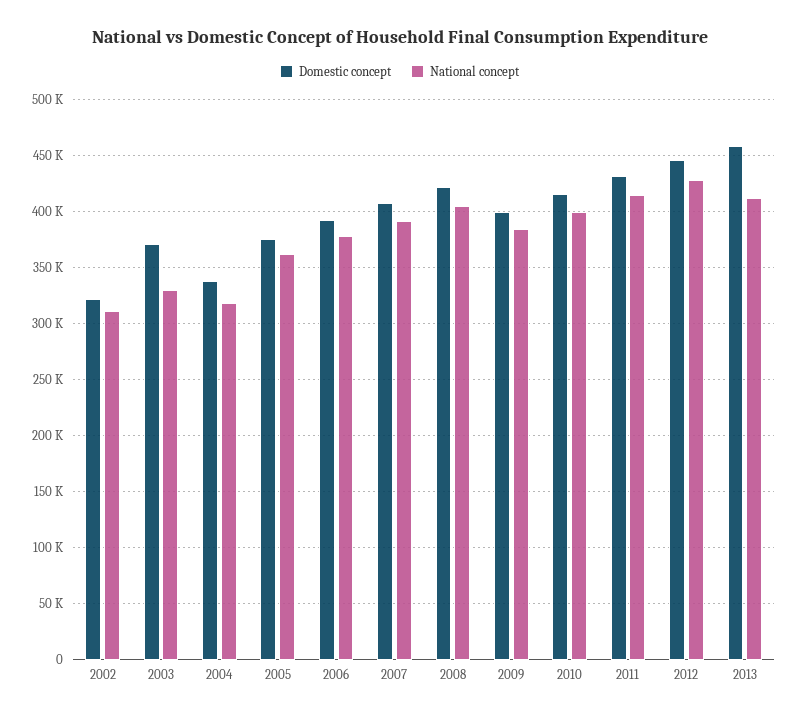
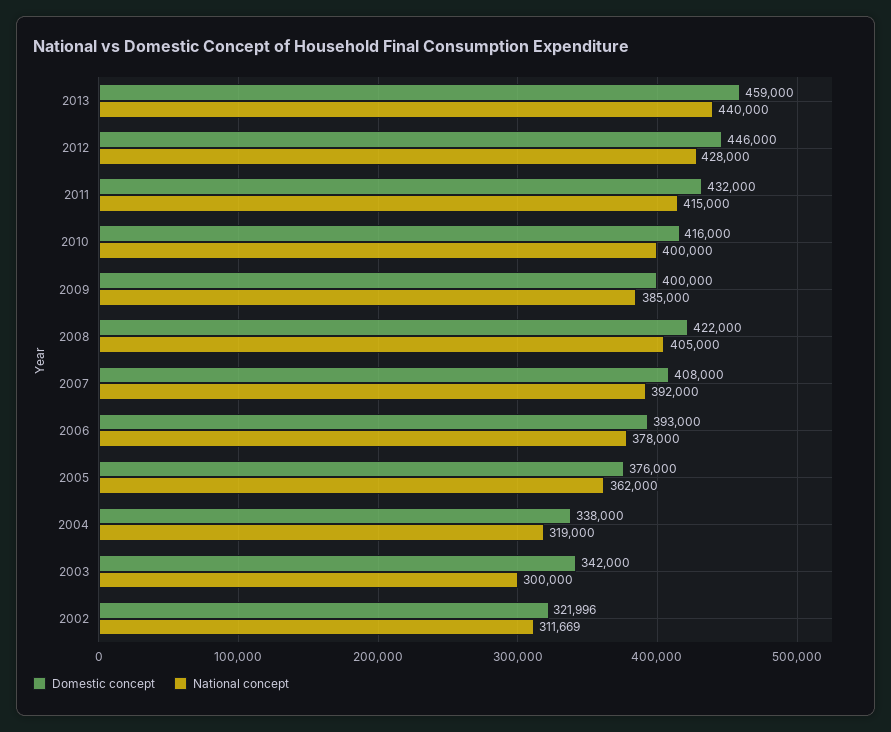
Domestic concept, 2003: 370000 -> 342000
National concept, 2003: 330000 -> 300000
National concept, 2013: 410000 -> 440000

